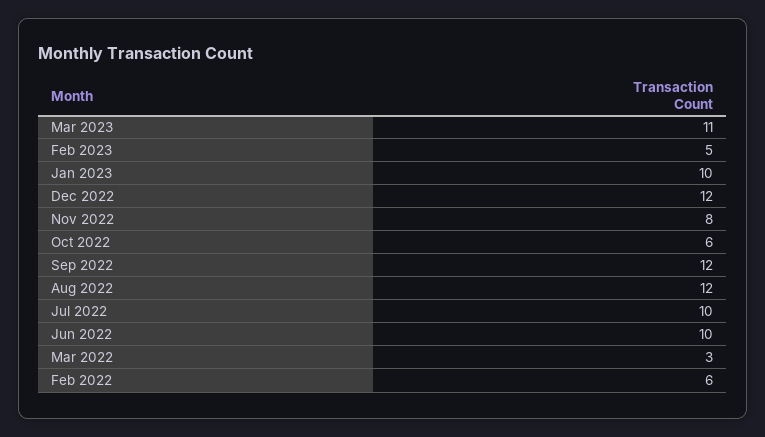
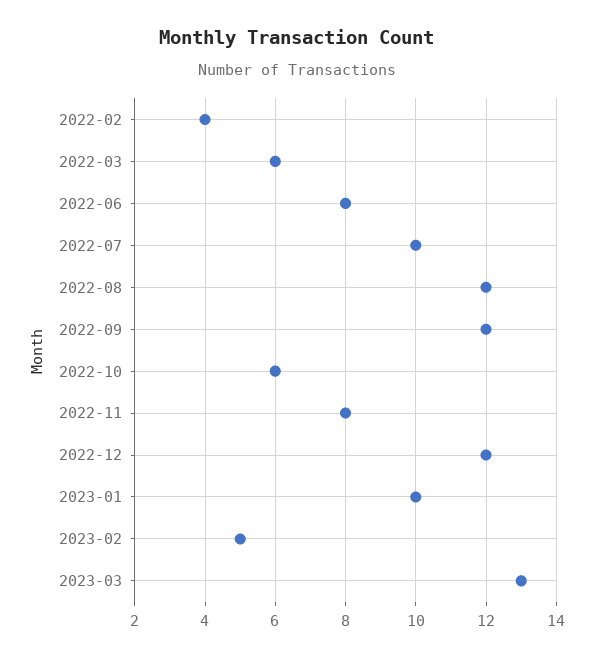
Mar 2023: 11 -> 13
Jun 2022: 10 -> 8
Mar 2022: 3 -> 6
Feb 2022: 6 -> 4

